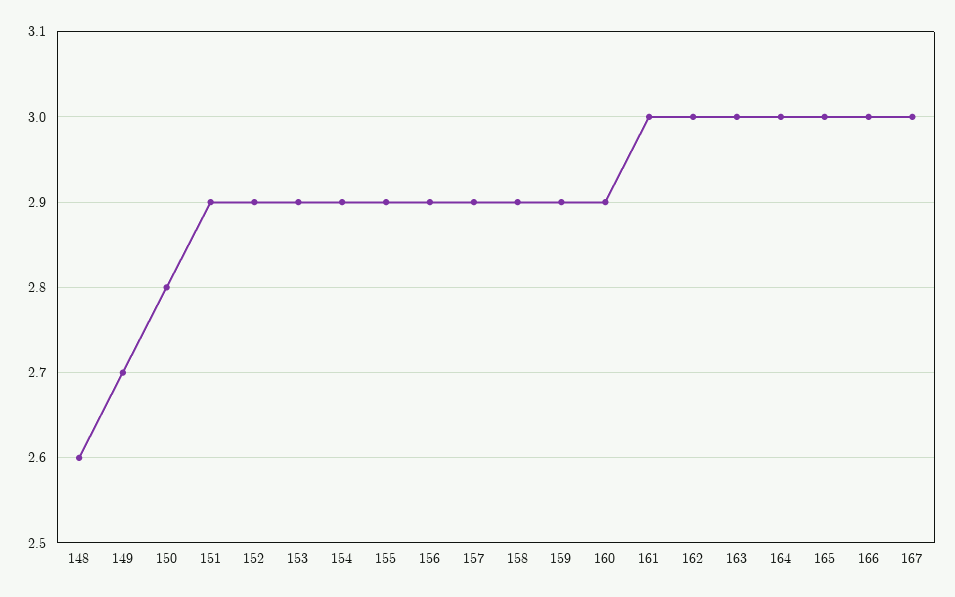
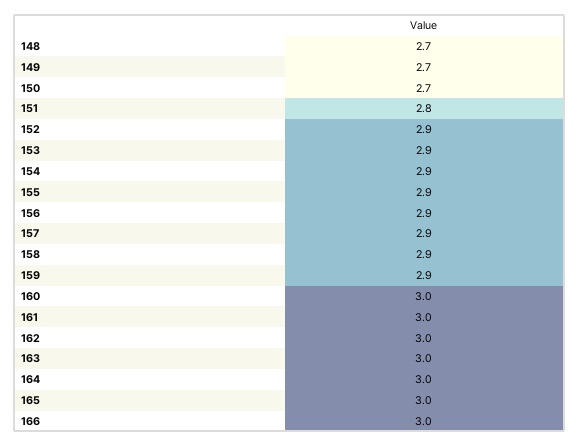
148: 2.6 -> 2.7
150: 2.8 -> 2.7
151: 2.9 -> 2.8
160: 2.9 -> 3
167: 3 -> none

